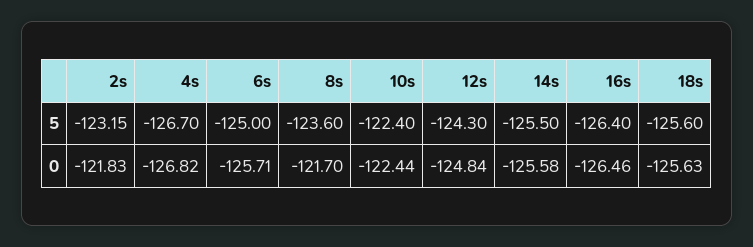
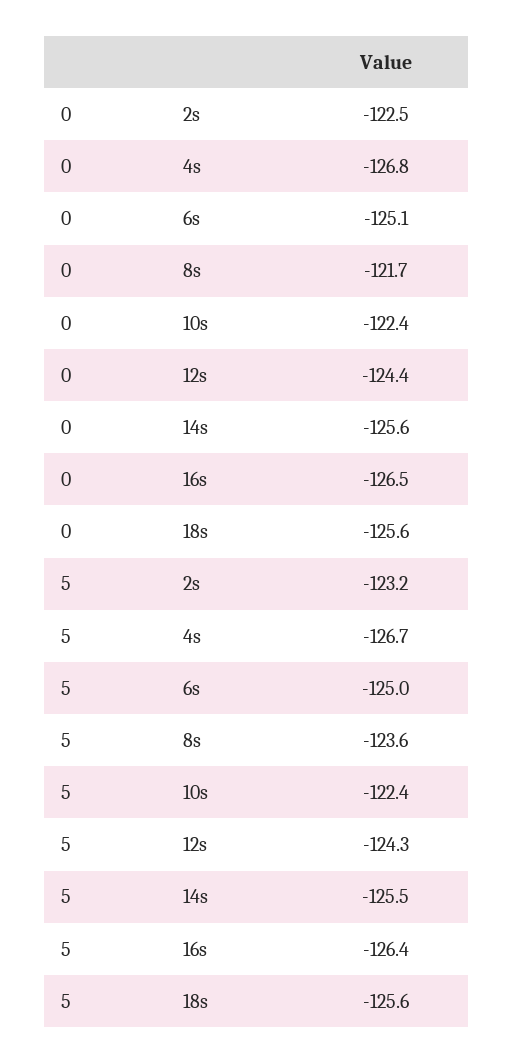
2s, 0: -121.83 -> -122.5
6s, 0: -125.71 -> -125.1
12s, 0: -124.84 -> -124.4

